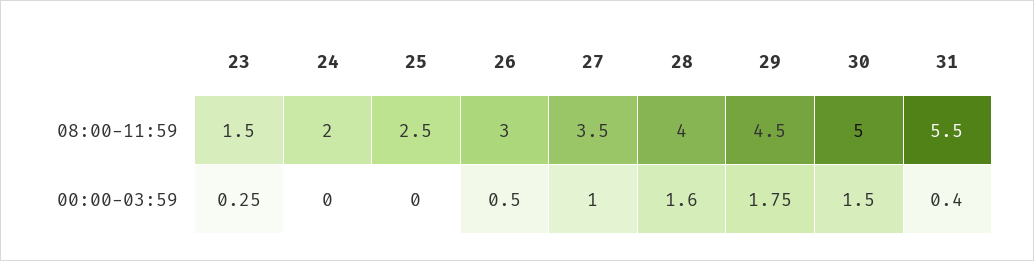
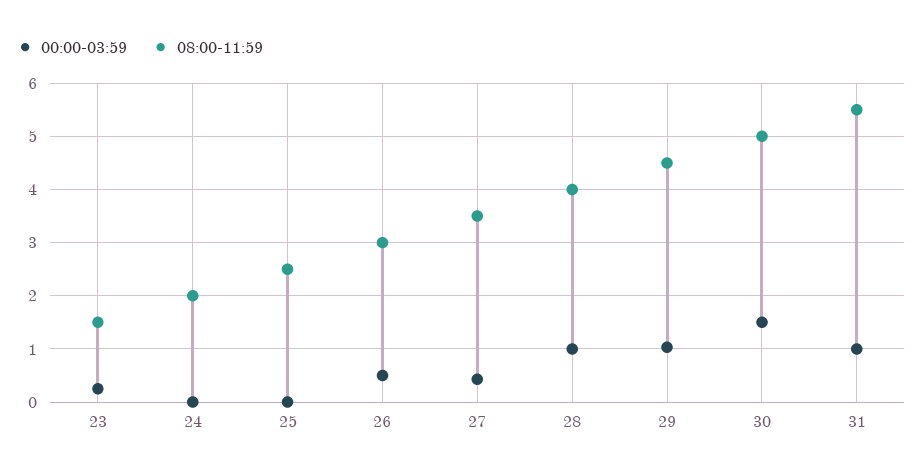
00:00-03:59, 27: 1 -> 0.4
00:00-03:59, 28: 1.6 -> 1
00:00-03:59, 29: 1.75 -> 1
00:00-03:59, 31: 0.4 -> 1

